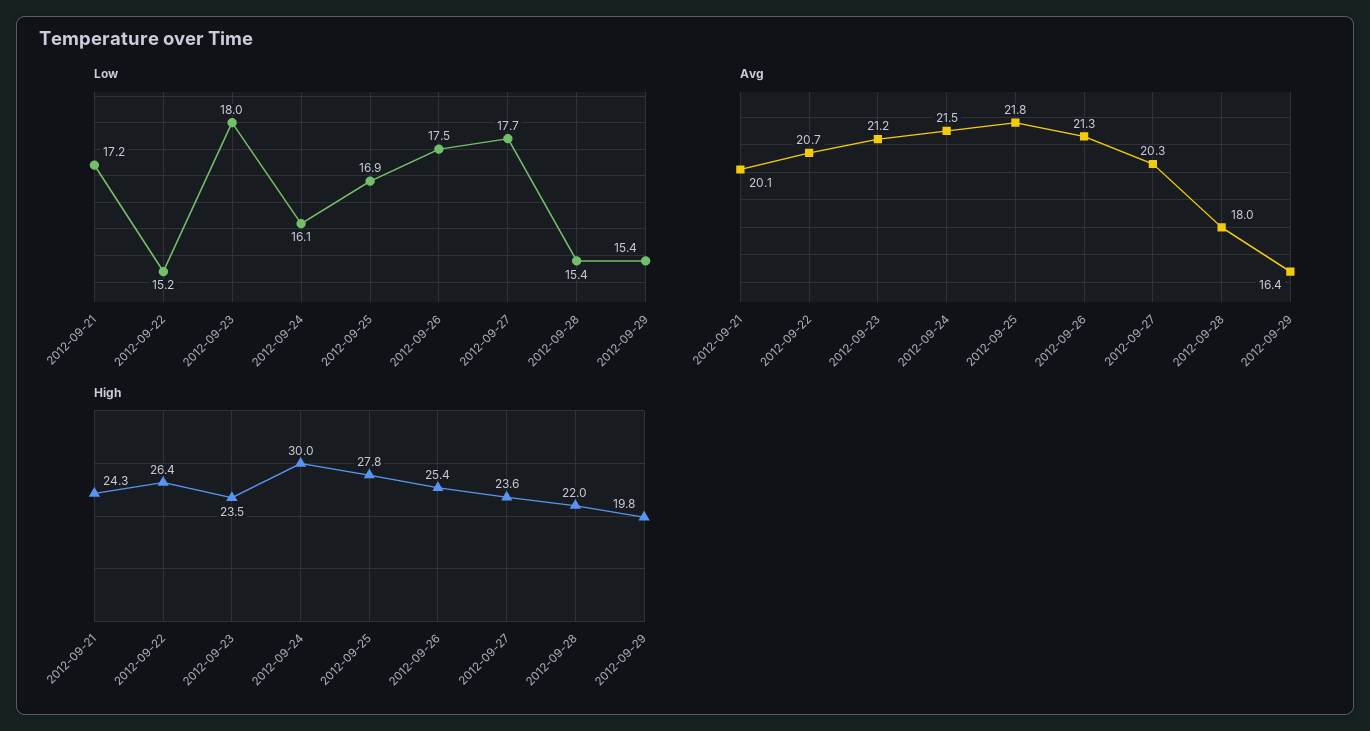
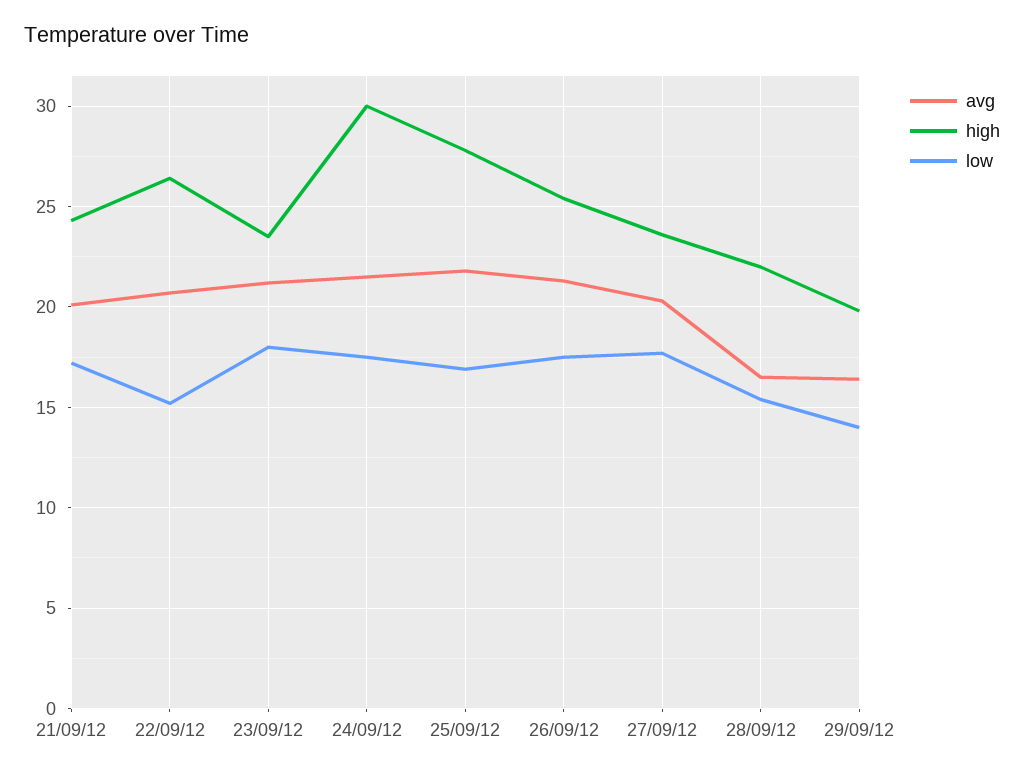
Low, 2012-09-24: 16.1 -> 17.5
Low, 2012-09-29: 15.4 -> 14
Avg, 2012-09-28: 18 -> 16.5

